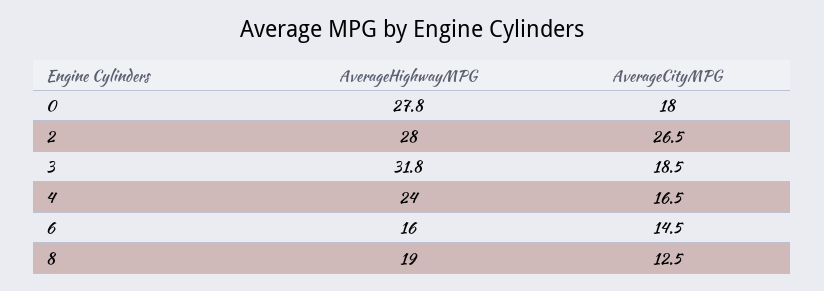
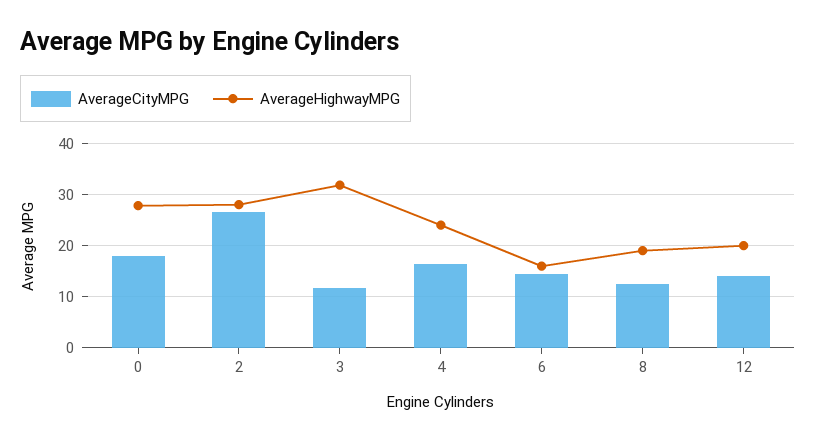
AverageCityMPG, 3: 18.5 -> 12
AverageCityMPG, 12: none -> 14
AverageHighwayMPG, 12: none -> 20

